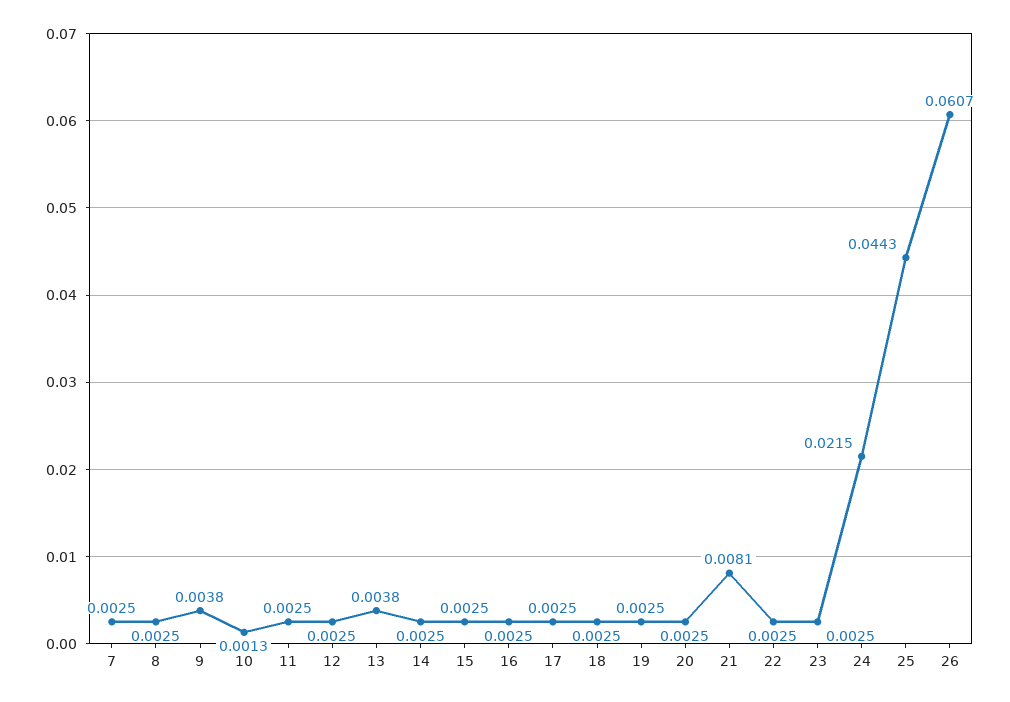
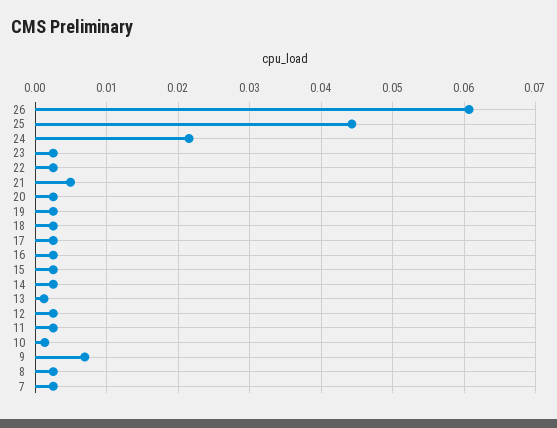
9: 0.0038 -> 0.007
13: 0.0038 -> 0.001
21: 0.0081 -> 0.005

